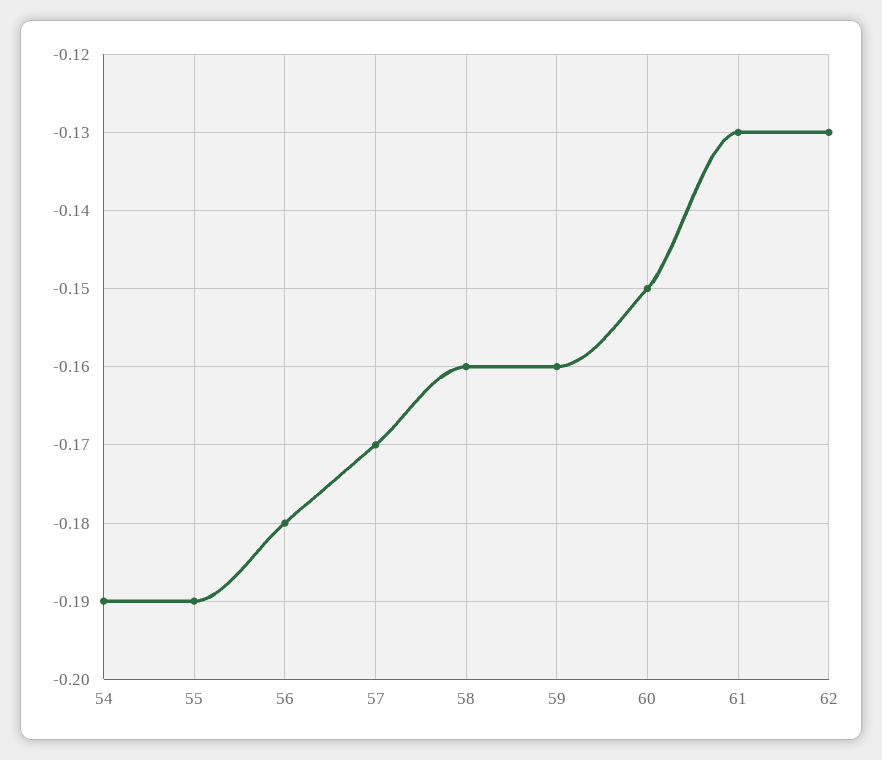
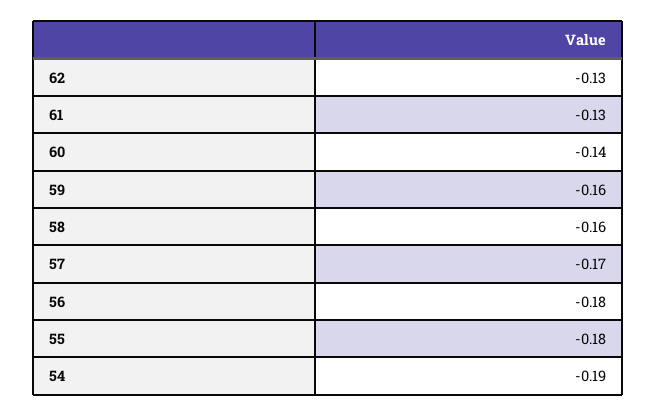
55: -0.19 -> -0.18
60: -0.15 -> -0.14

